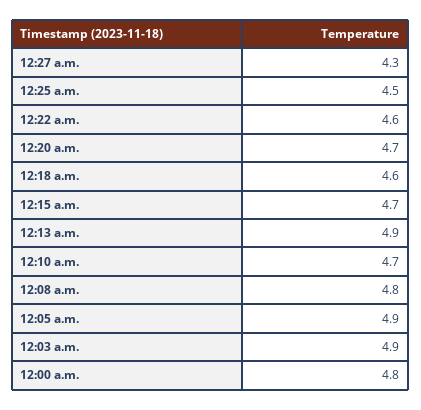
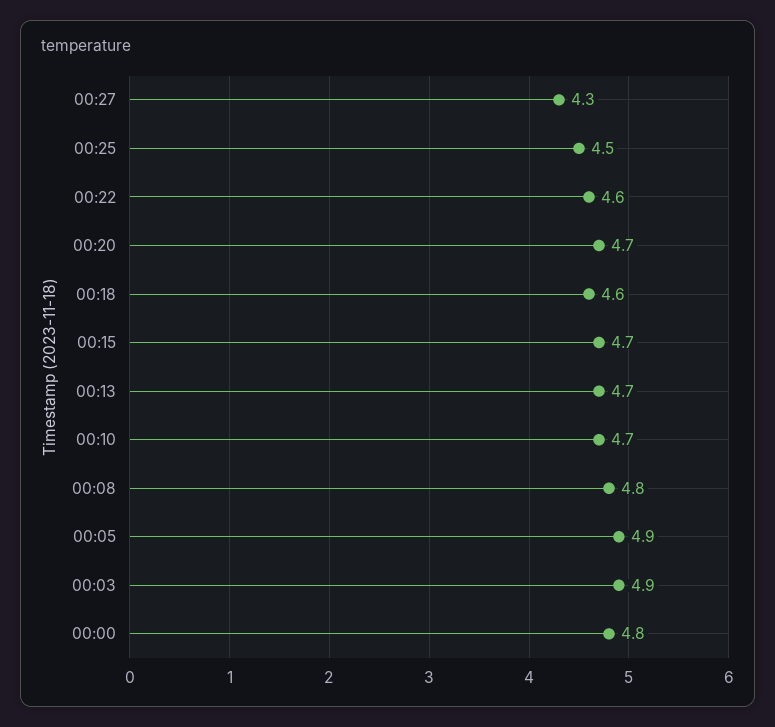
12:13 a.m.: 4.9 -> 4.7

